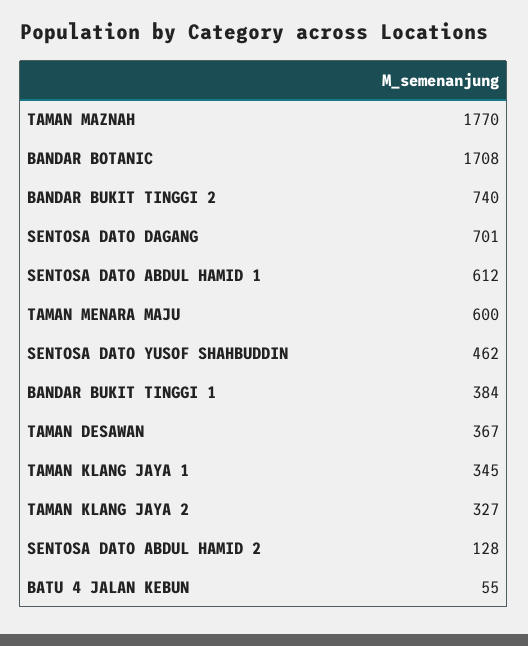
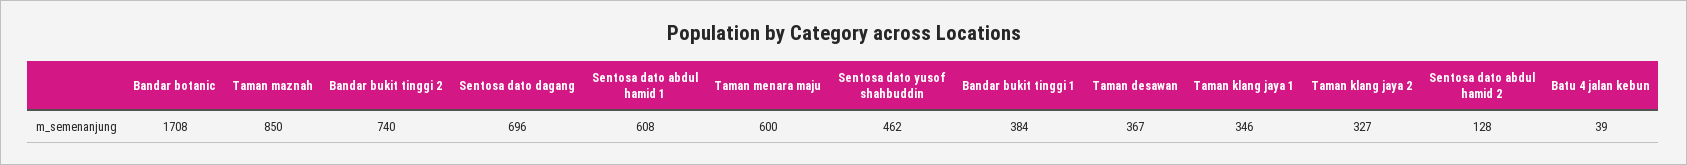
TAMAN MAZNAH: 1770 -> 850
SENTOSA DATO DAGANG: 701 -> 696
SENTOSA DATO ABDUL HAMID 1: 612 -> 608
TAMAN KLANG JAYA 1: 345 -> 346
BATU 4 JALAN KEBUN: 55 -> 39

